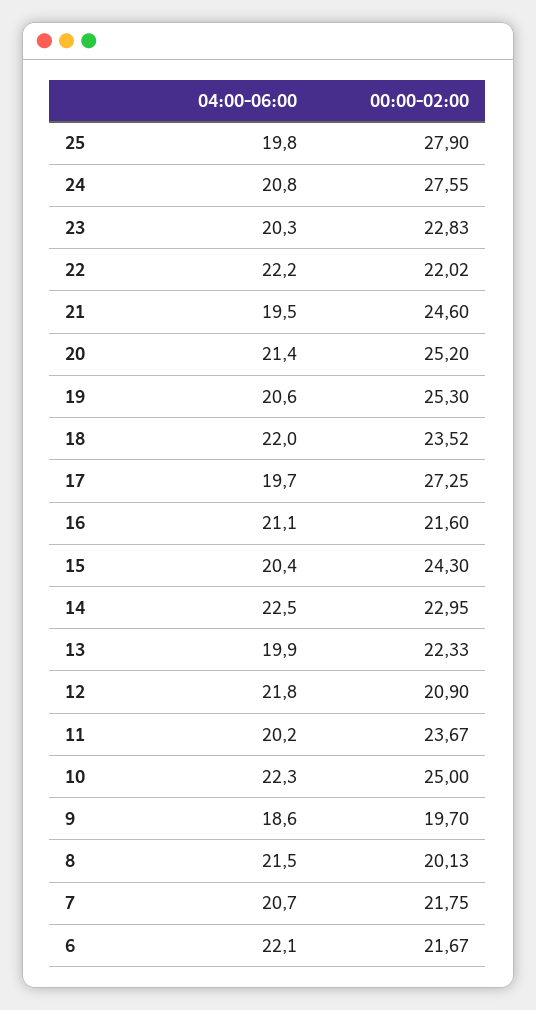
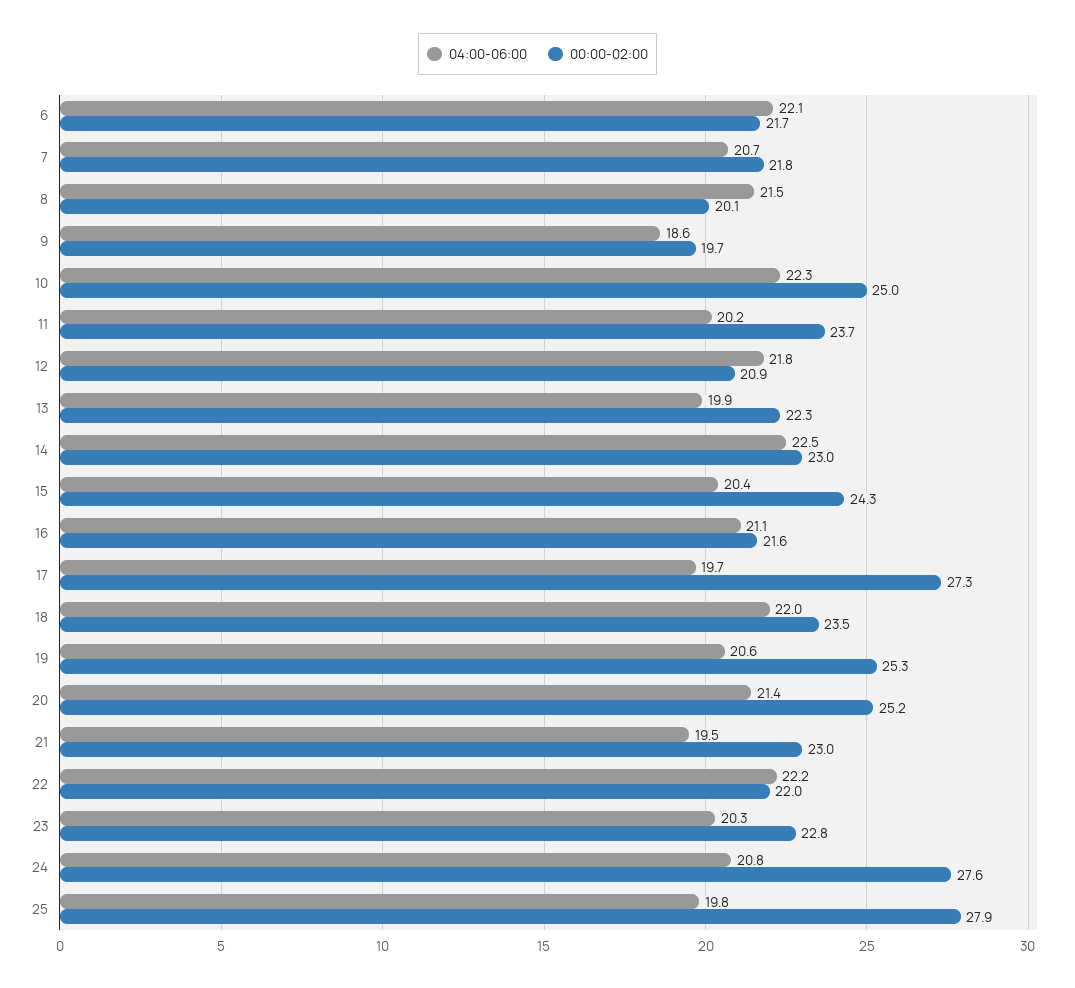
00:00-02:00, 21: 24.6 -> 23

